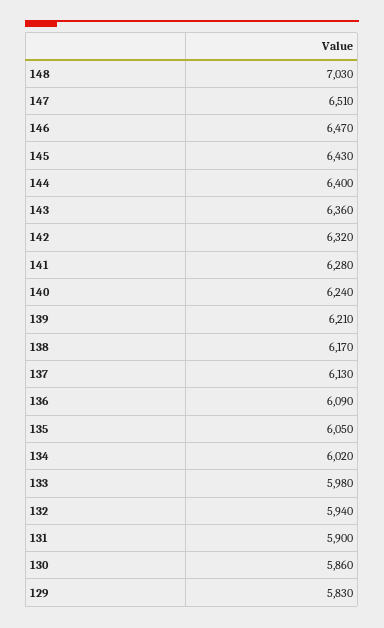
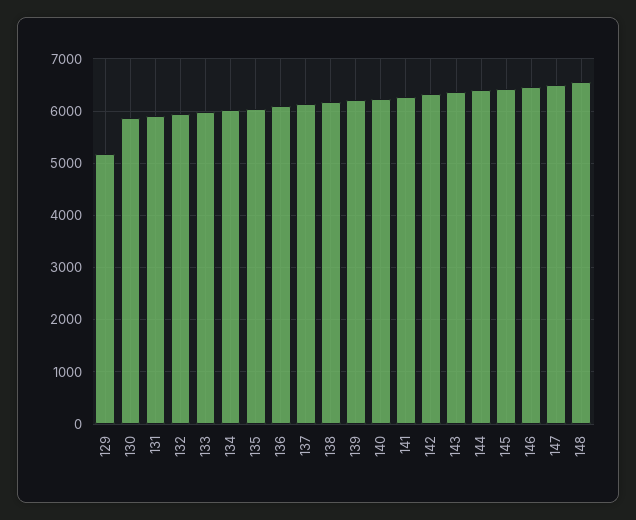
148: 7030 -> 6600
129: 5830 -> 5200

